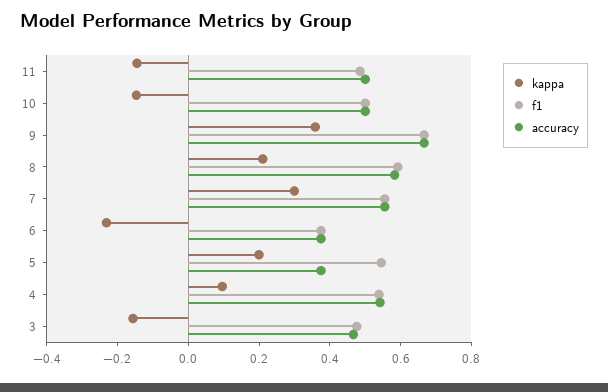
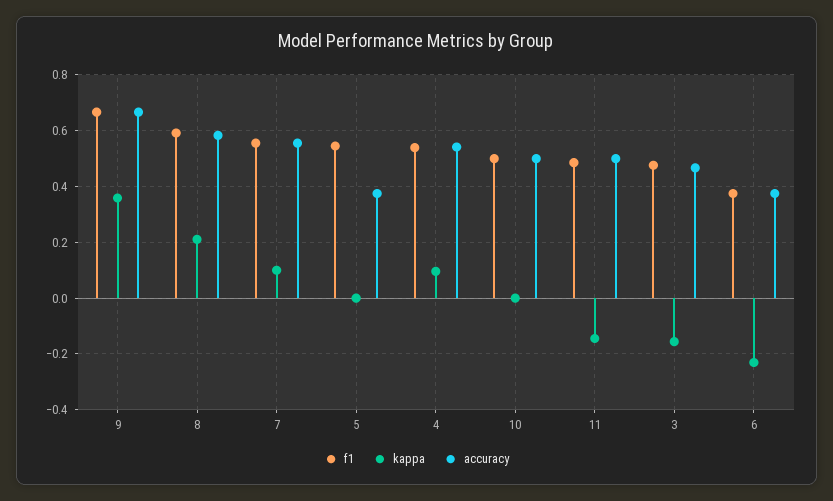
kappa, 10: -0.15 -> 0
kappa, 7: 0.3 -> 0.1
kappa, 5: 0.2 -> 0

